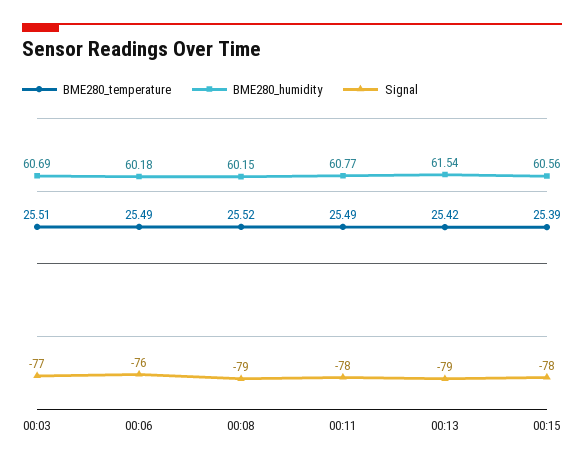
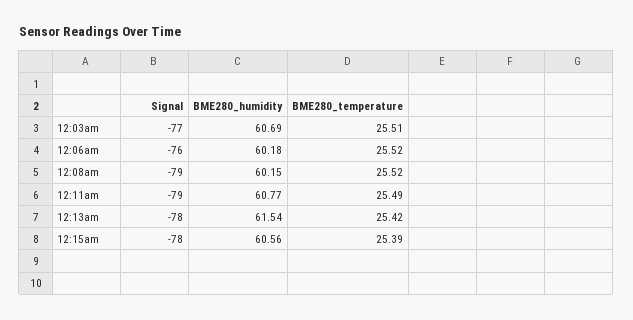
BME280_temperature, 00:06: 25.49 -> 25.52
Signal, 00:11: -78 -> -79
Signal, 00:13: -79 -> -78

